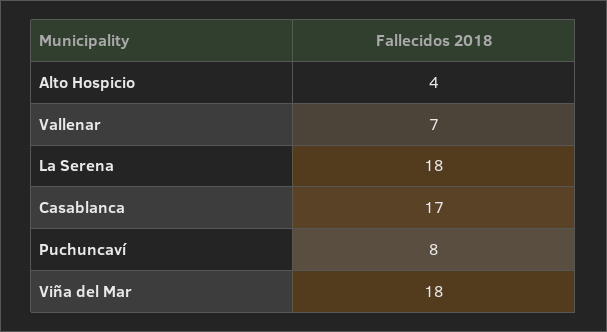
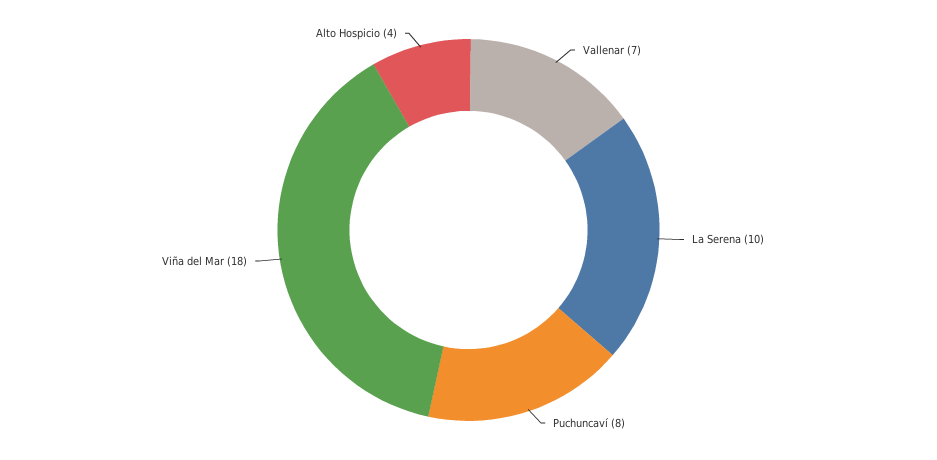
La Serena: 18 -> 10
Casablanca: 17 -> none

